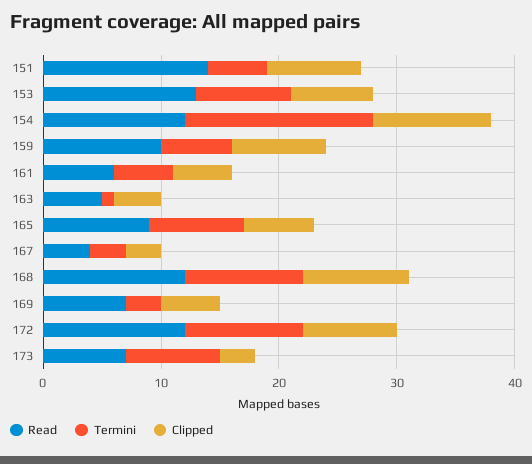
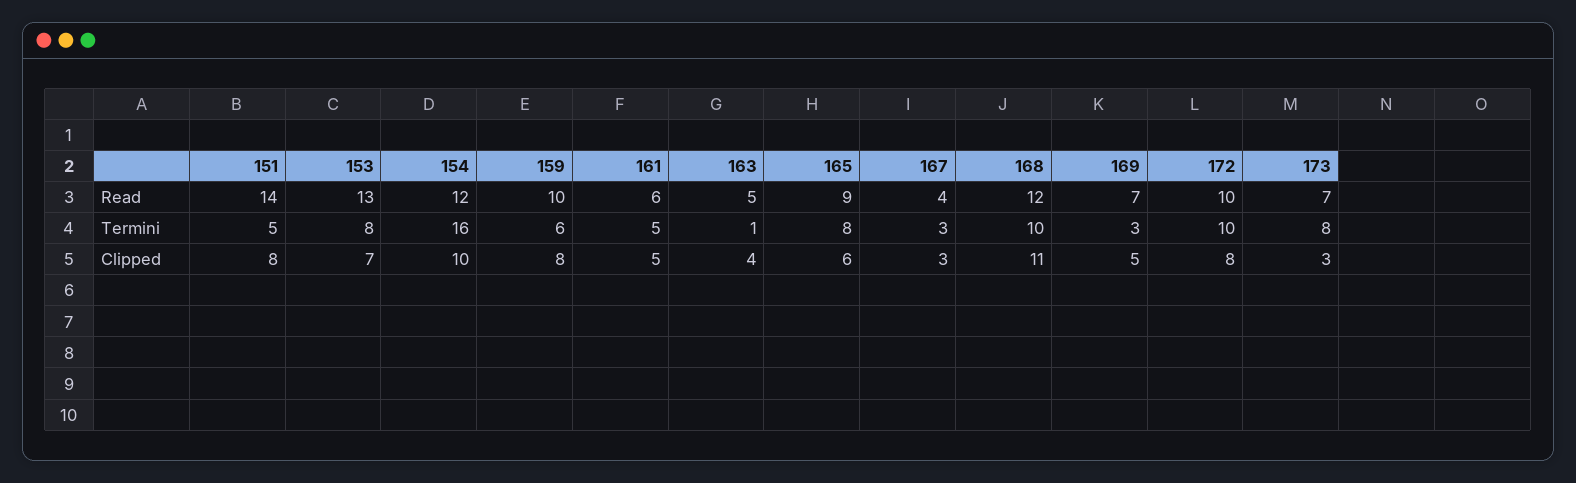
Clipped, 168: 9 -> 11
Read, 172: 12 -> 10

